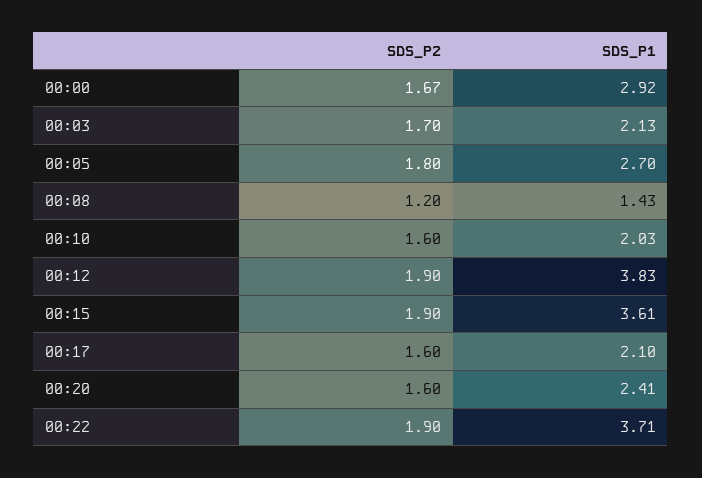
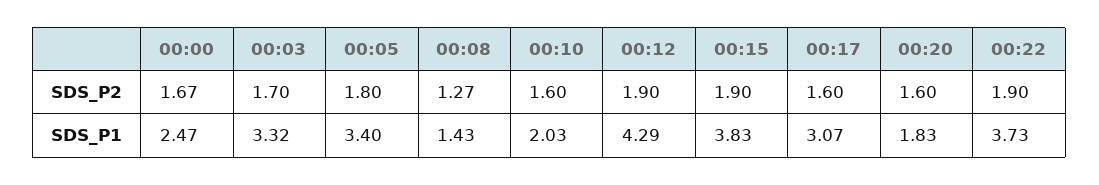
SDS_P1, 00:00: 2.92 -> 2.47
SDS_P1, 00:03: 2.13 -> 3.32
SDS_P1, 00:05: 2.7 -> 3.4
SDS_P2, 00:08: 1.2 -> 1.27
SDS_P1, 00:12: 3.83 -> 4.29
SDS_P1, 00:15: 3.61 -> 3.83
SDS_P1, 00:17: 2.1 -> 3.07
SDS_P1, 00:20: 2.41 -> 1.83
SDS_P1, 00:22: 3.71 -> 3.73

